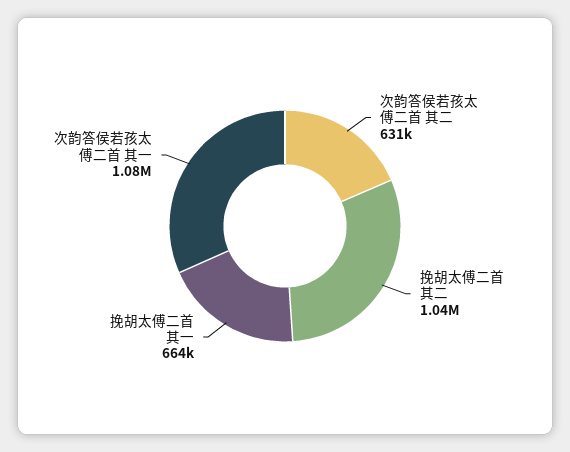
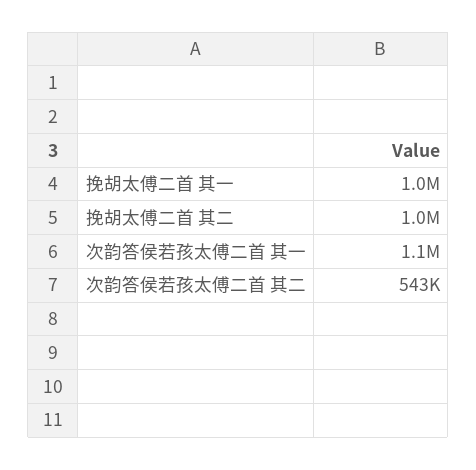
次韵答侯若孩太傅二首 其二: 631000 -> 543000
挽胡太傅二首 其一: 664000 -> 1000000

